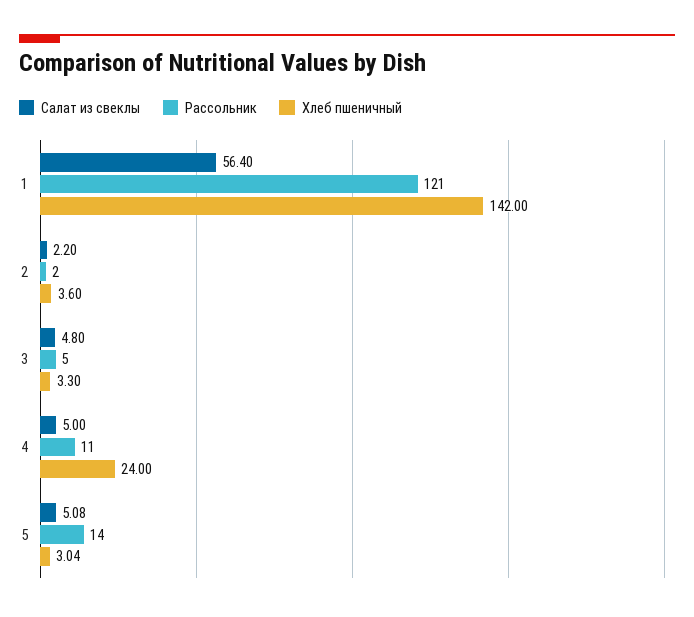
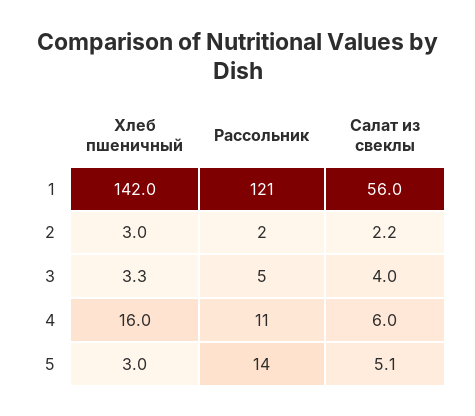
Салат из свеклы, 1: 56.4 -> 56
Хлеб пшеничный, 2: 3.6 -> 3
Салат из свеклы, 3: 4.8 -> 4
Салат из свеклы, 4: 5 -> 6
Хлеб пшеничный, 4: 24 -> 16

